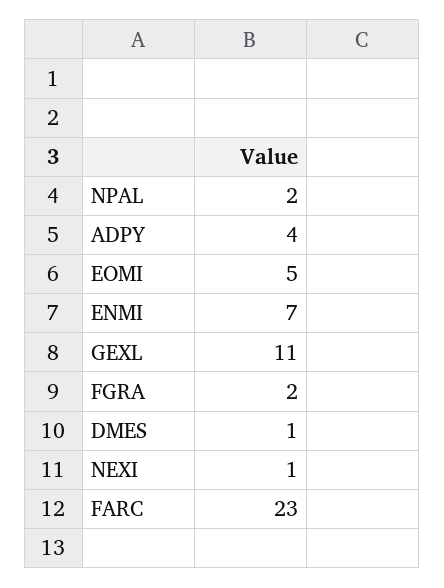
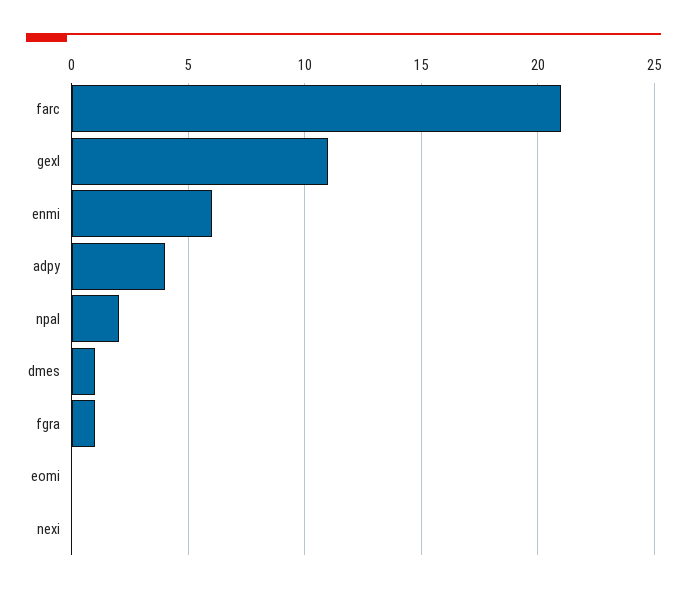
EOMI: 5 -> 0
ENMI: 7 -> 6
FGRA: 2 -> 1
NEXI: 1 -> 0
FARC: 23 -> 21

